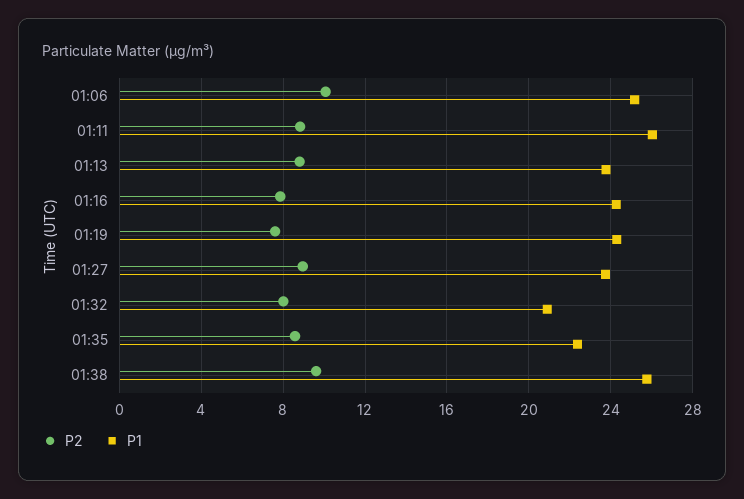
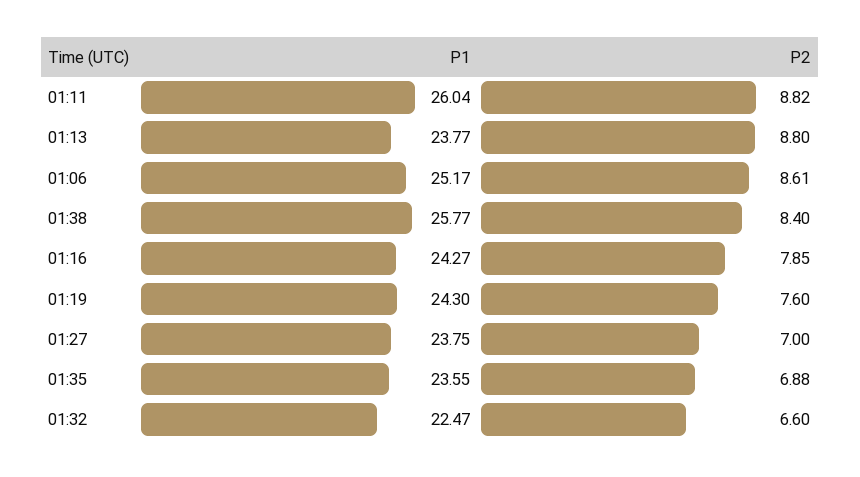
P2, 01:06: 10 -> 8.61
P2, 01:27: 9 -> 7
P2, 01:32: 8 -> 6.6
P1, 01:32: 21 -> 22.47
P2, 01:35: 8.5 -> 6.88
P1, 01:35: 22.5 -> 23.55
P2, 01:38: 9.5 -> 8.4

